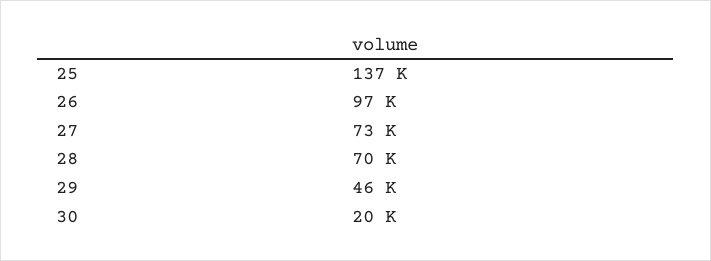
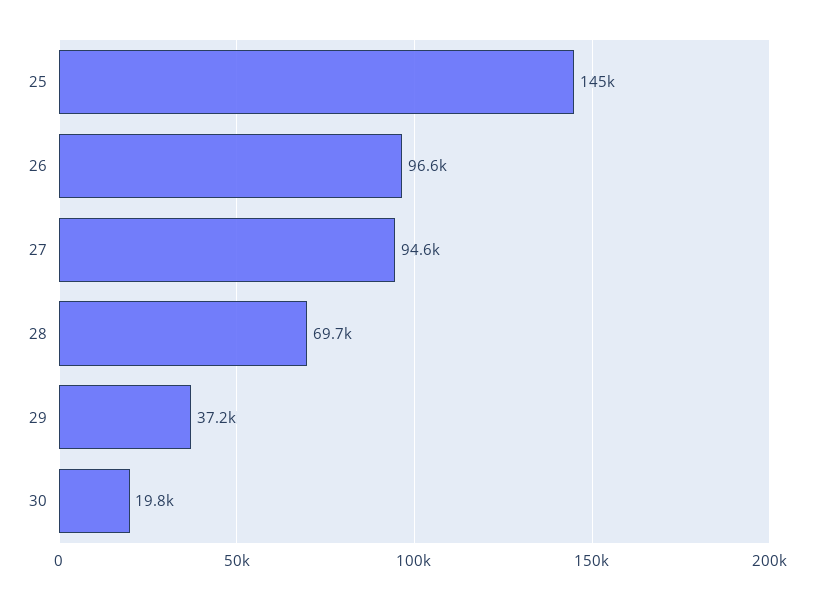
25: 137000 -> 145000
27: 73000 -> 94600
29: 46000 -> 37200

